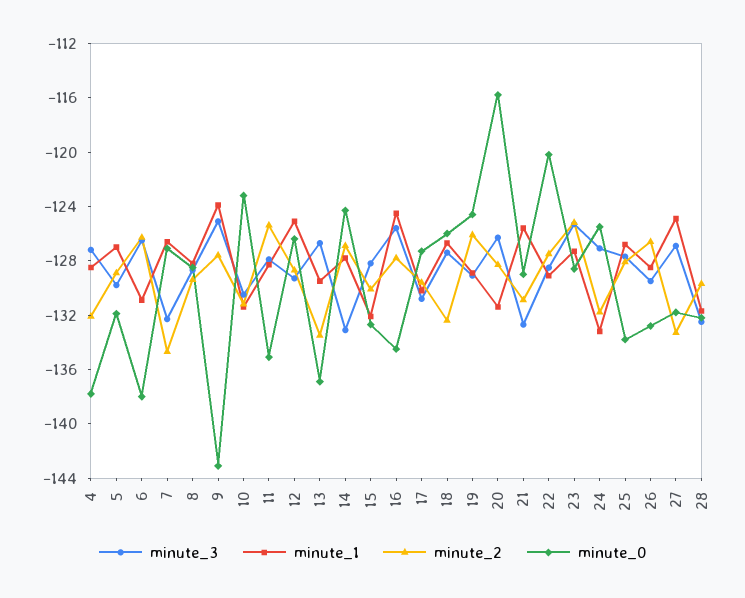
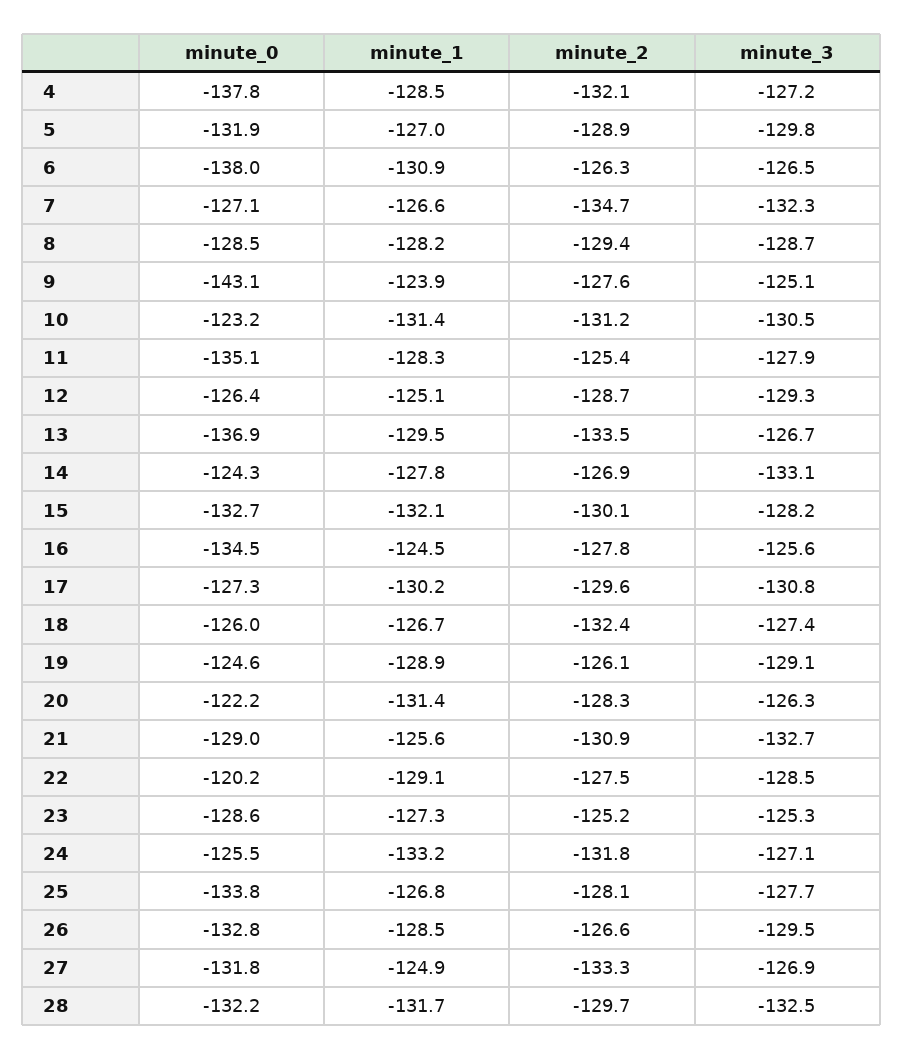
minute_0, 20: -116 -> -122.2

